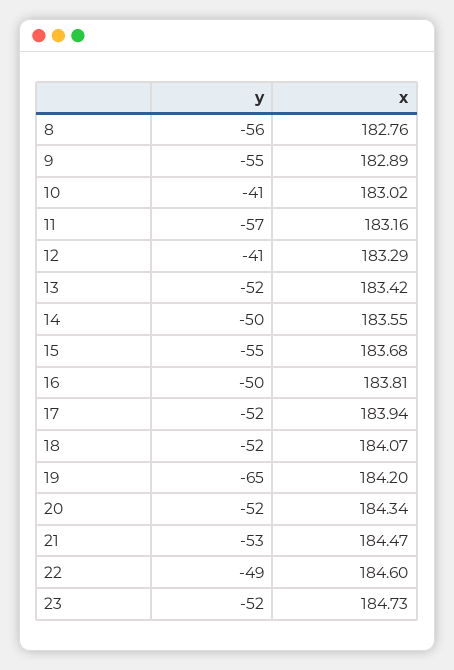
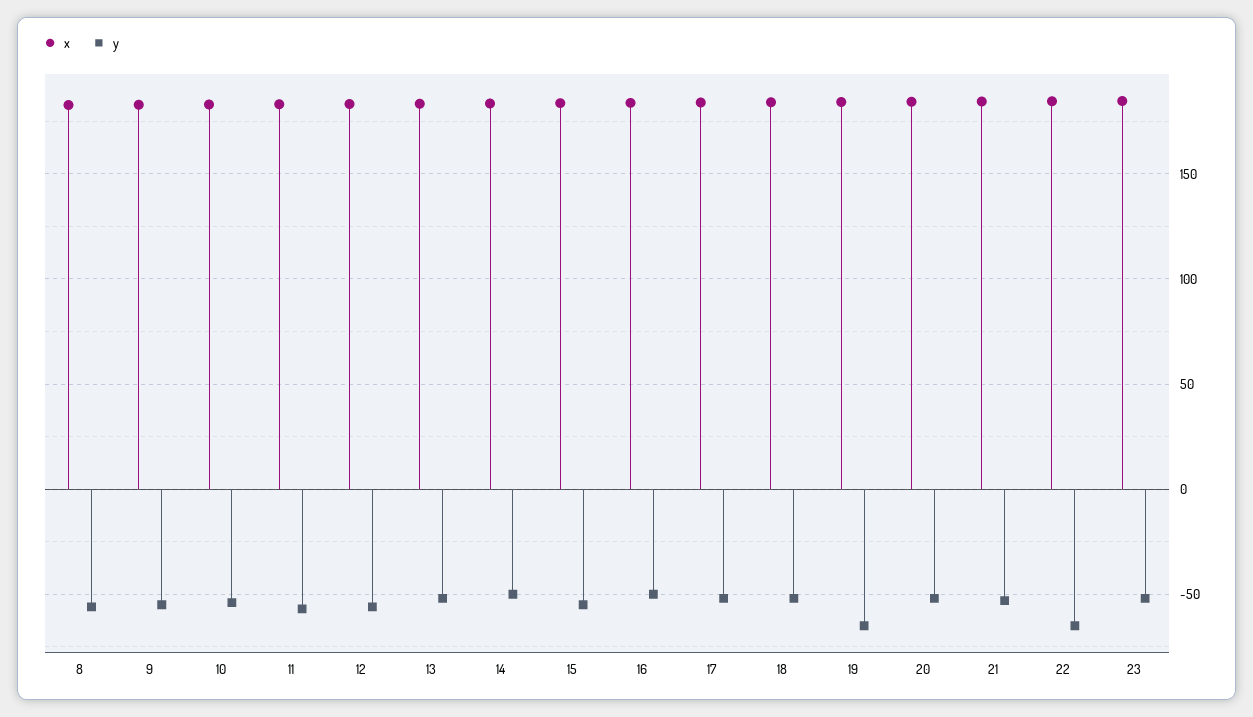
y, 10: -41 -> -55
y, 12: -41 -> -55
y, 22: -49 -> -65

